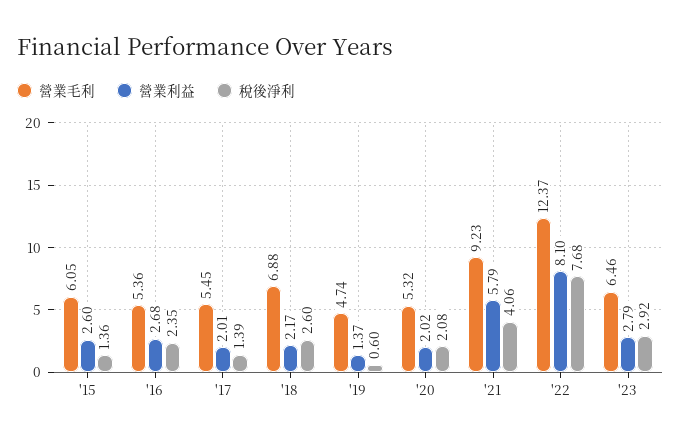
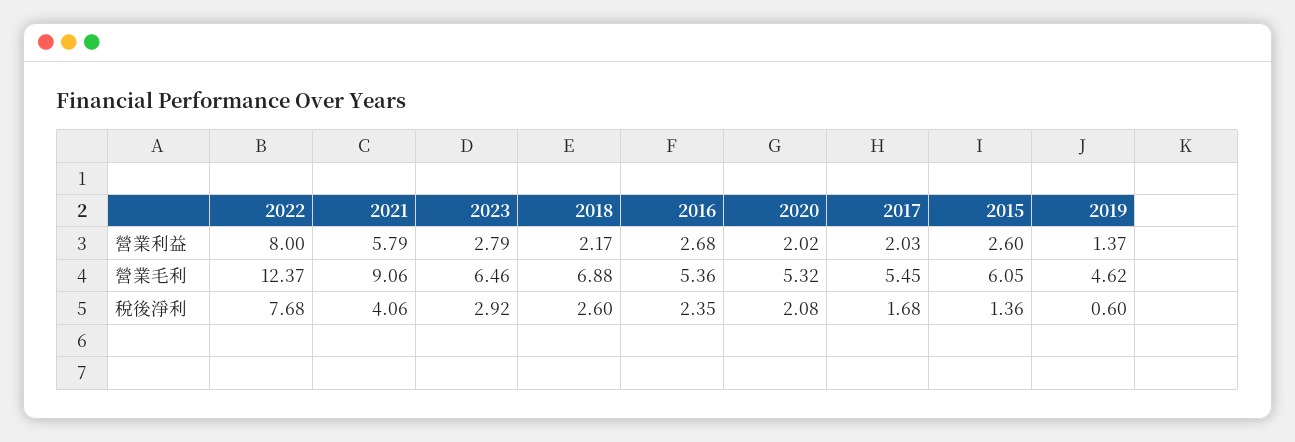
營業利益, '17: 2.01 -> 2.03
稅後淨利, '17: 1.39 -> 1.68
營業毛利, '19: 4.74 -> 4.62
營業毛利, '21: 9.23 -> 9.06
營業利益, '22: 8.1 -> 8

